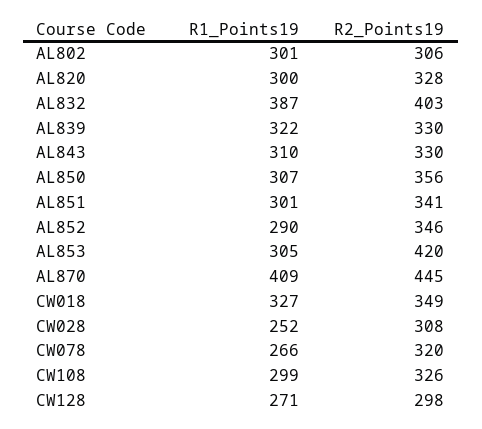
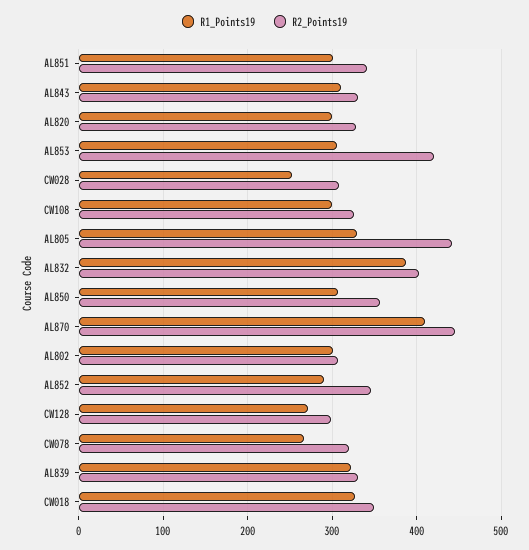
R1_Points19, AL805: none -> 330
R2_Points19, AL805: none -> 440

